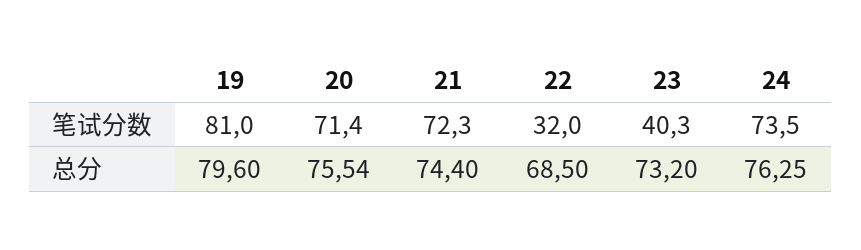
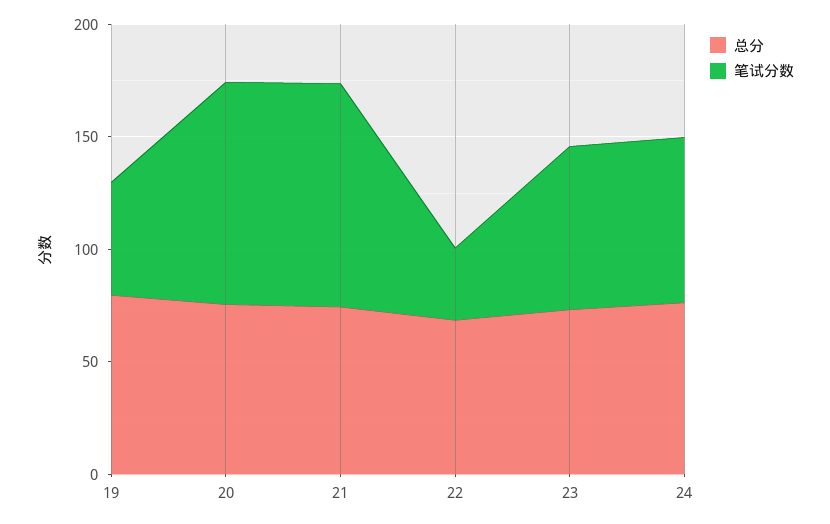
笔试分数, 19: 81 -> 50
笔试分数, 20: 71.4 -> 100
笔试分数, 21: 72.3 -> 100
笔试分数, 23: 40.3 -> 70

